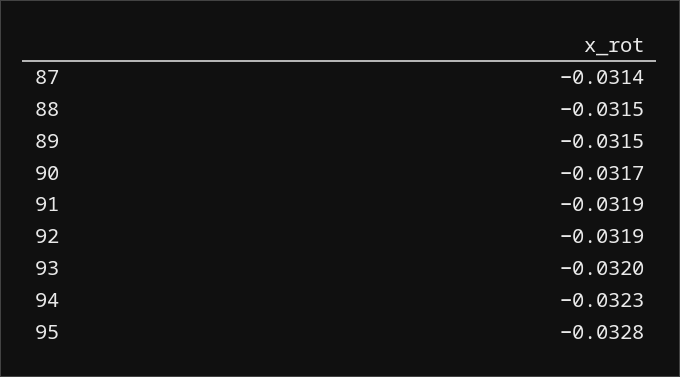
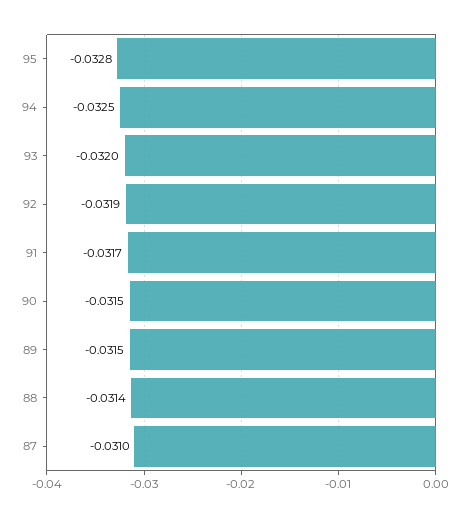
87: -0.0314 -> -0.031
88: -0.0315 -> -0.0314
90: -0.0317 -> -0.0315
91: -0.0319 -> -0.0317
94: -0.0323 -> -0.0325

